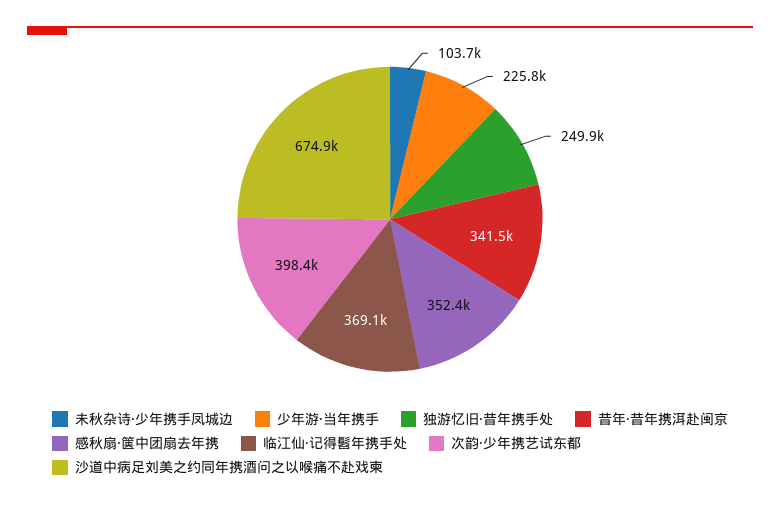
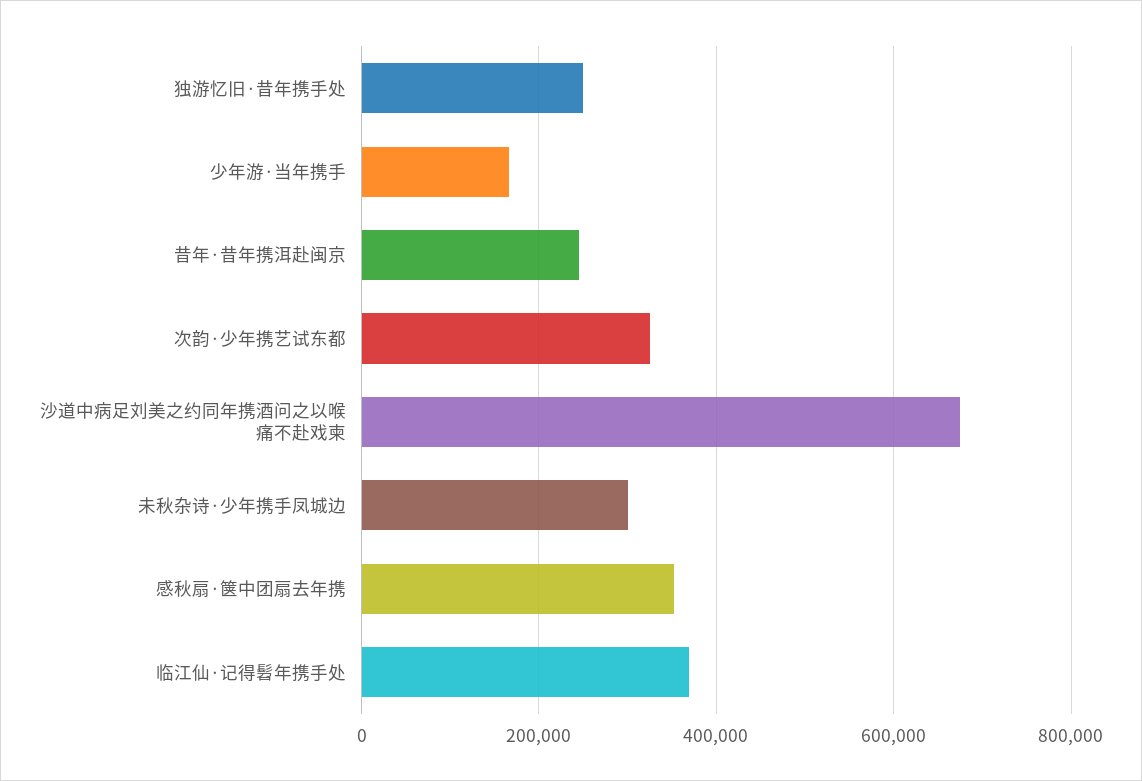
未秋杂诗·少年携手凤城边: 103700 -> 300000
少年游·当年携手: 225800 -> 160000
昔年·昔年携洱赴闽京: 341500 -> 240000
次韵·少年携艺试东都: 398400 -> 320000

